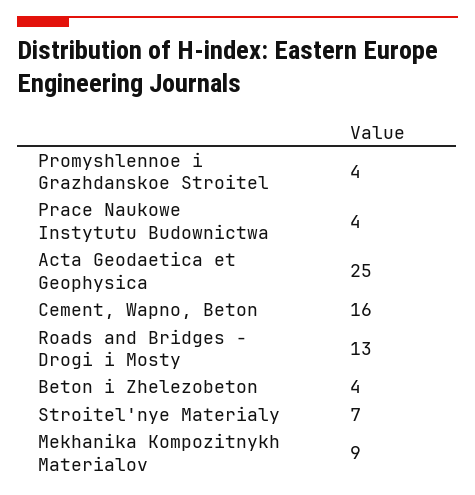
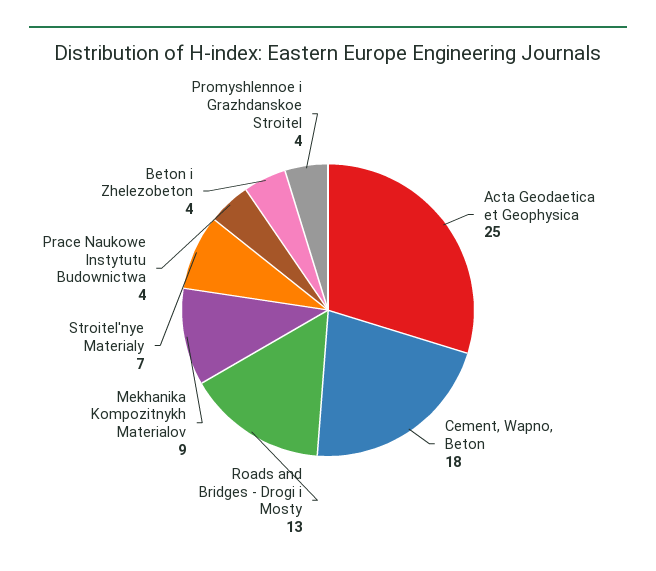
Cement, Wapno, Beton: 16 -> 18

